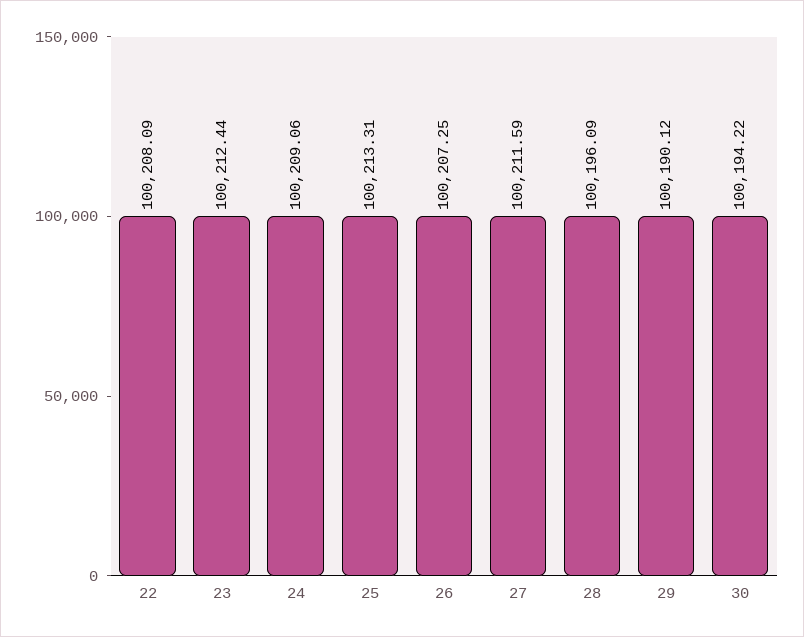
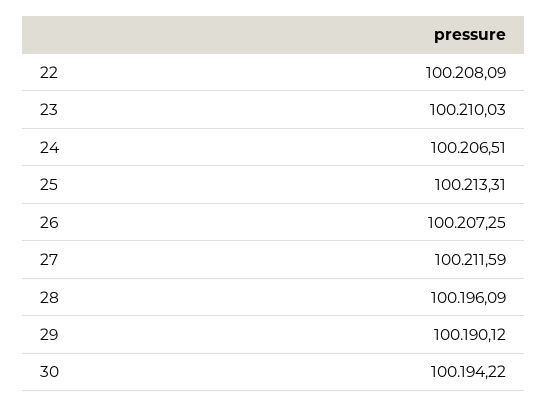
23: 100212.44 -> 100210.03
24: 100209.06 -> 100206.51

